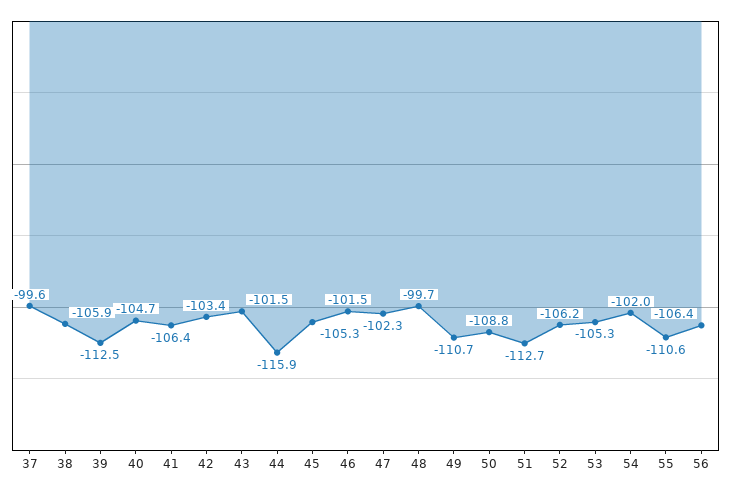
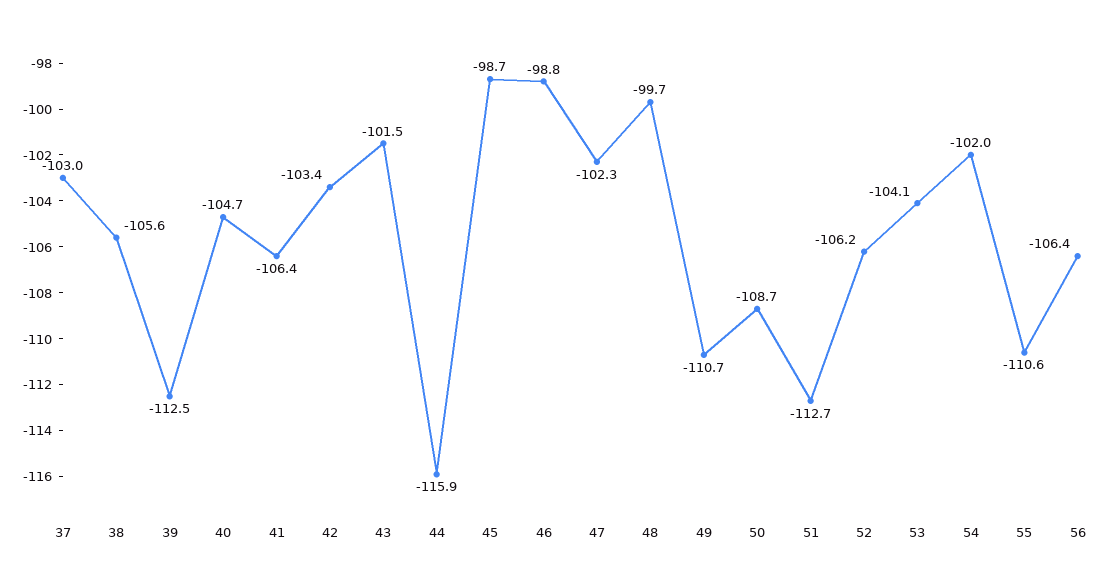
37: -99.6 -> -103
38: -105.9 -> -105.6
45: -105.3 -> -98.7
46: -101.5 -> -98.8
50: -108.8 -> -108.7
53: -105.3 -> -104.1

